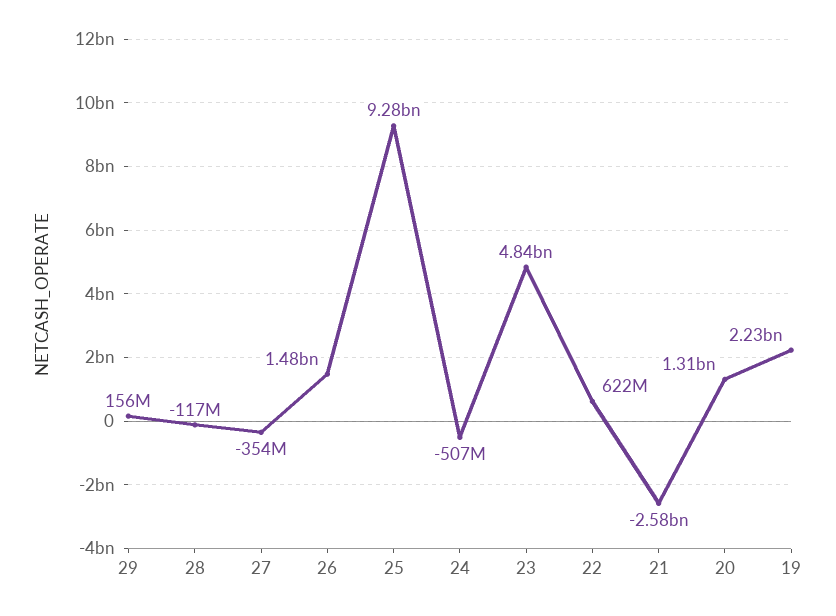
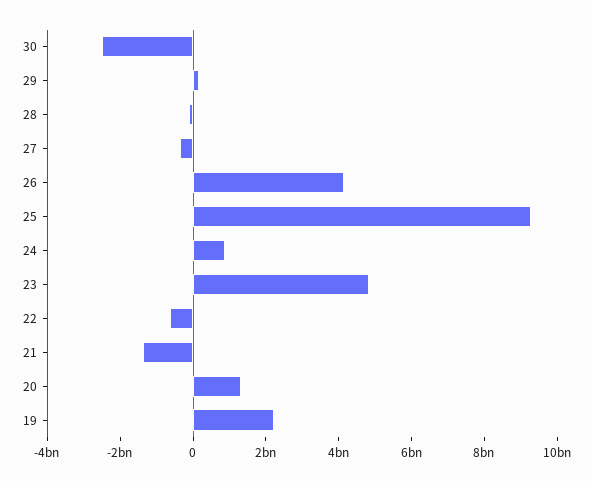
26: 1480000000 -> 4000000000
24: -507000000 -> 1000000000
22: 622000000 -> -500000000
21: -2580000000 -> -1500000000
30: none -> -2500000000

